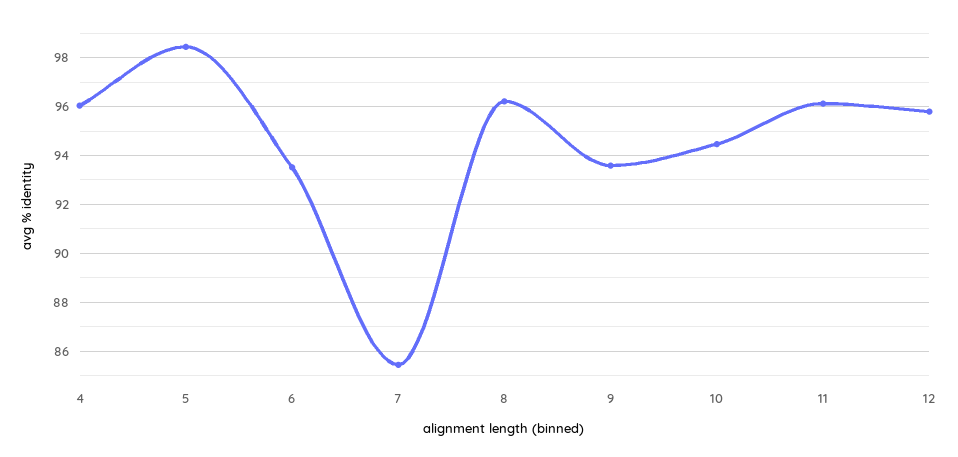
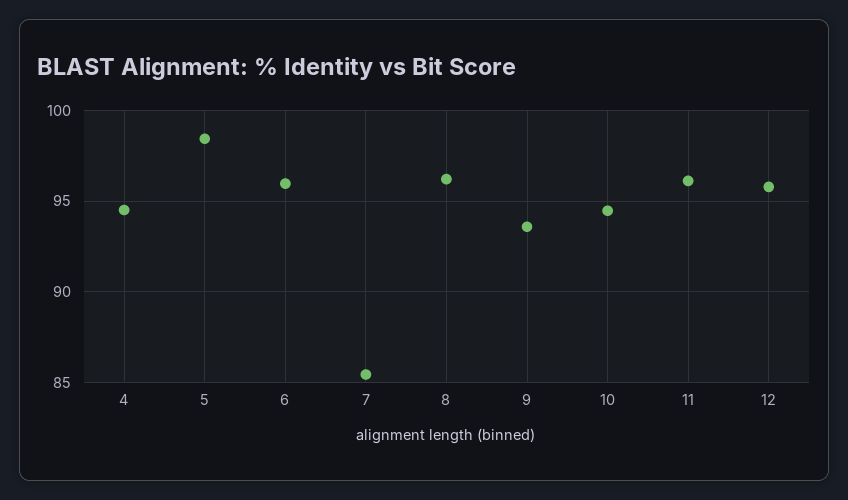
4: 96 -> 94.5
6: 93.5 -> 96

